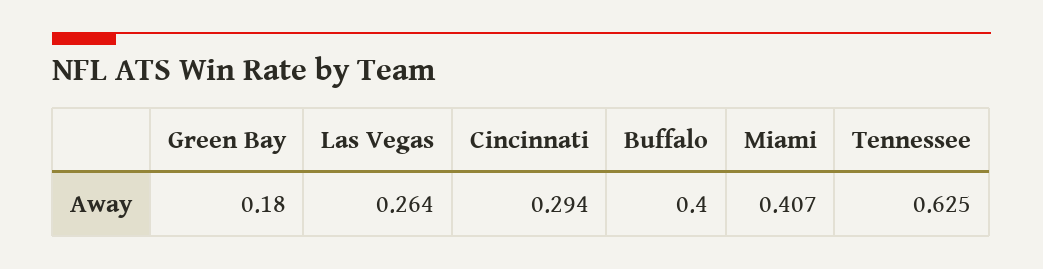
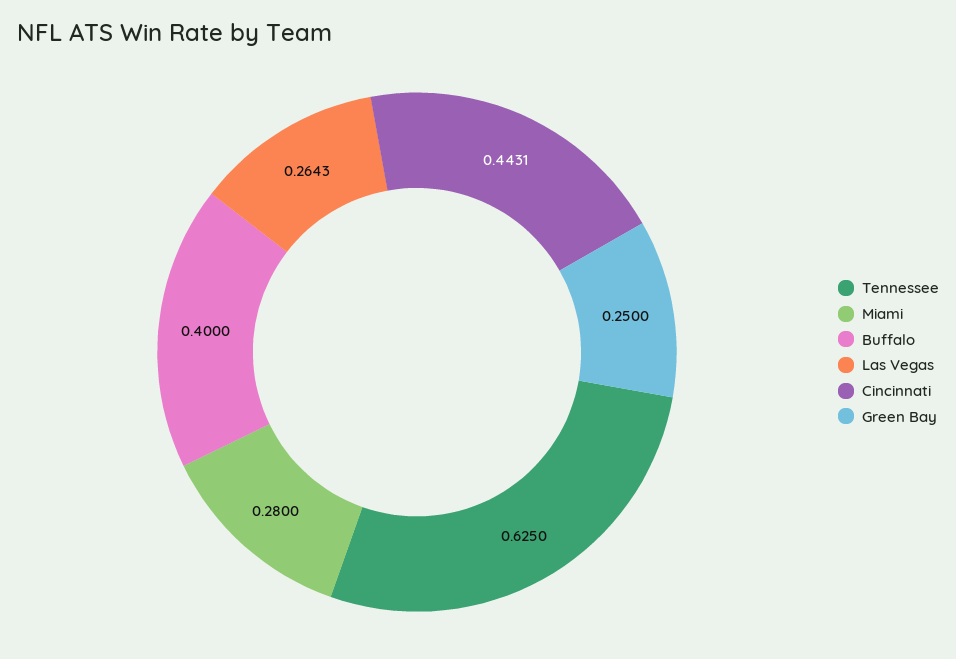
Green Bay: 0.18 -> 0.25
Cincinnati: 0.294 -> 0.4431
Miami: 0.407 -> 0.28

